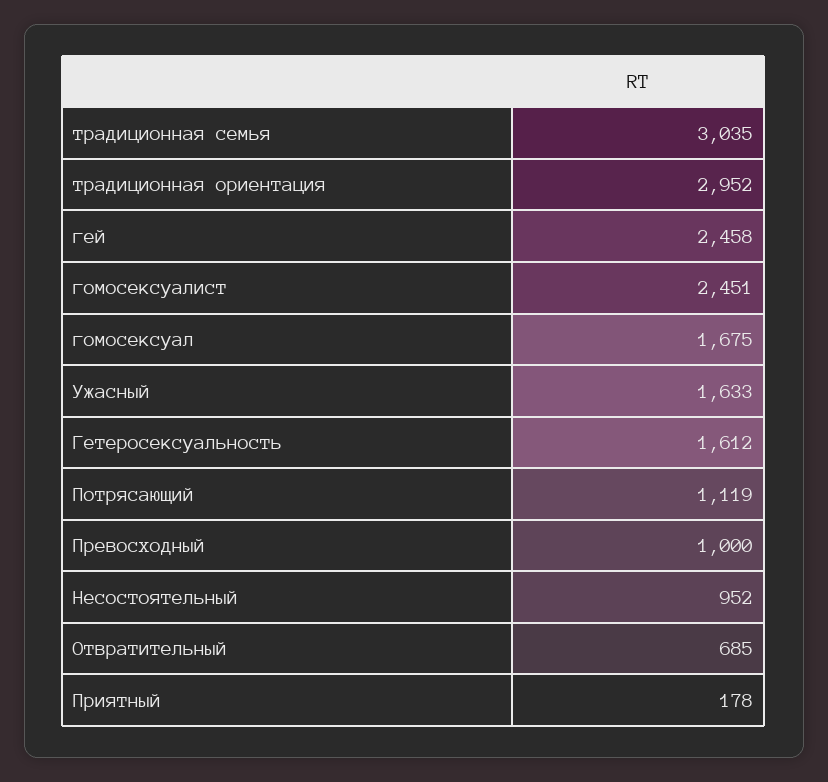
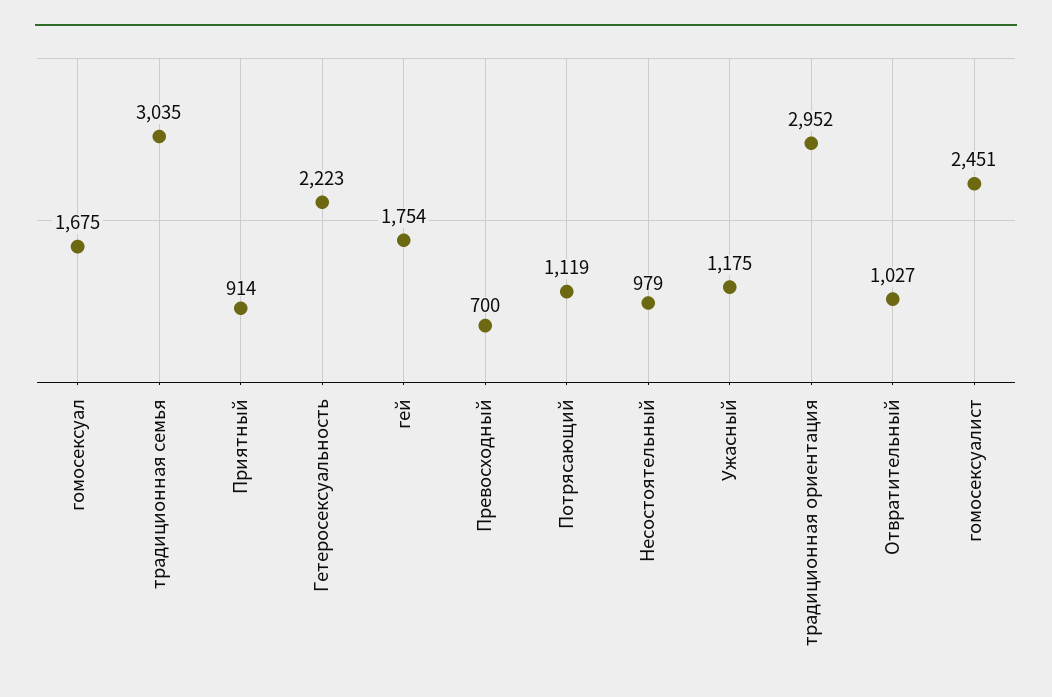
гей: 2458 -> 1754
Ужасный: 1633 -> 1175
Гетеросексуальность: 1612 -> 2223
Превосходный: 1000 -> 700
Несостоятельный: 952 -> 979
Отвратительный: 685 -> 1027
Приятный: 178 -> 914

